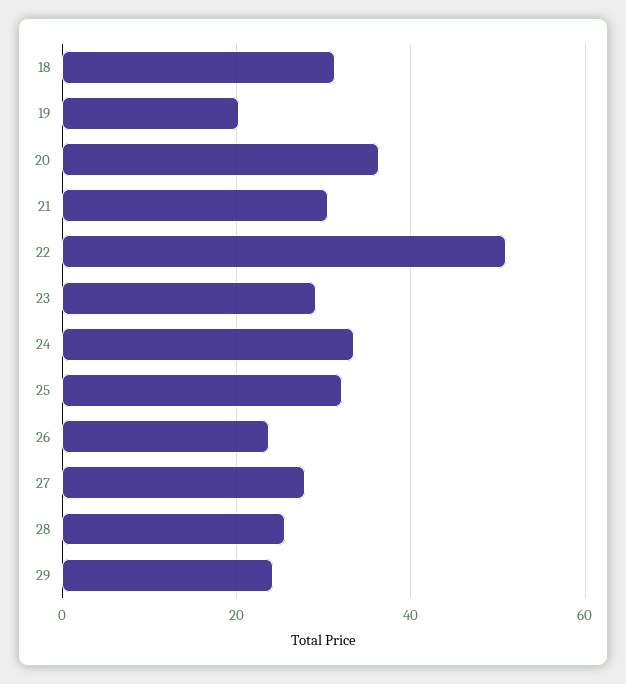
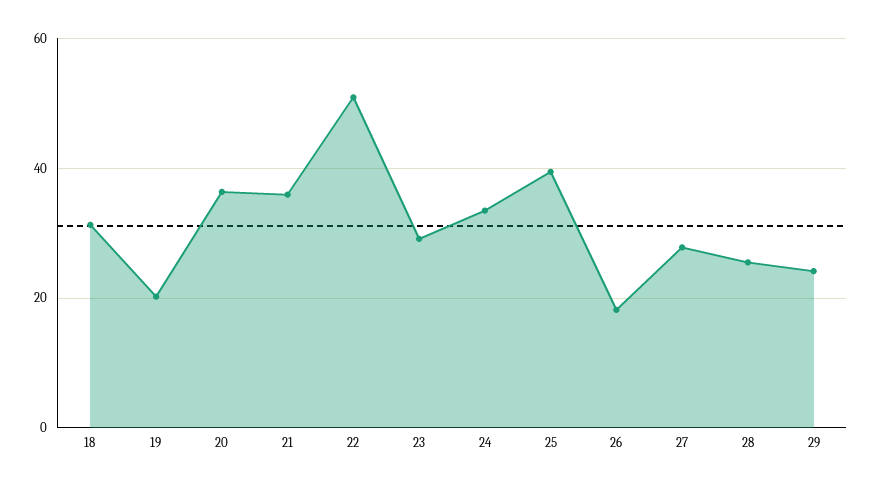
21: 30 -> 36
25: 32 -> 40
26: 24 -> 18

